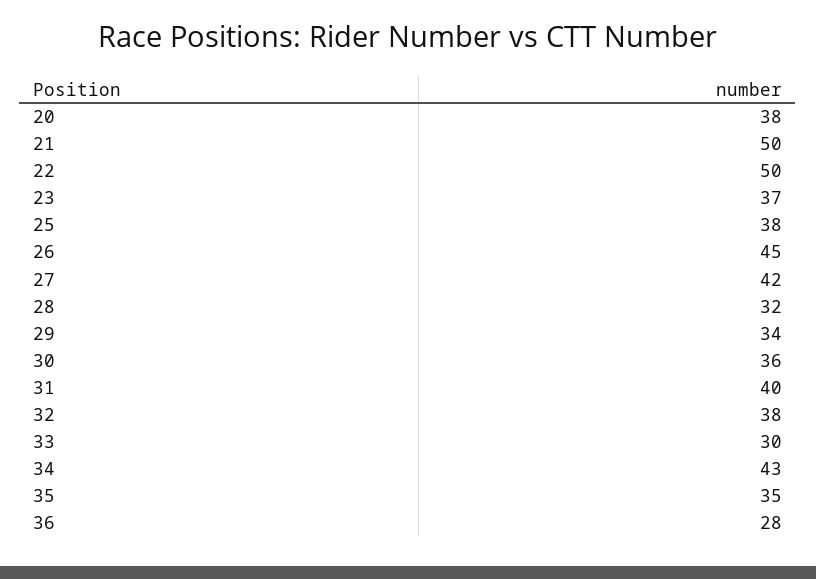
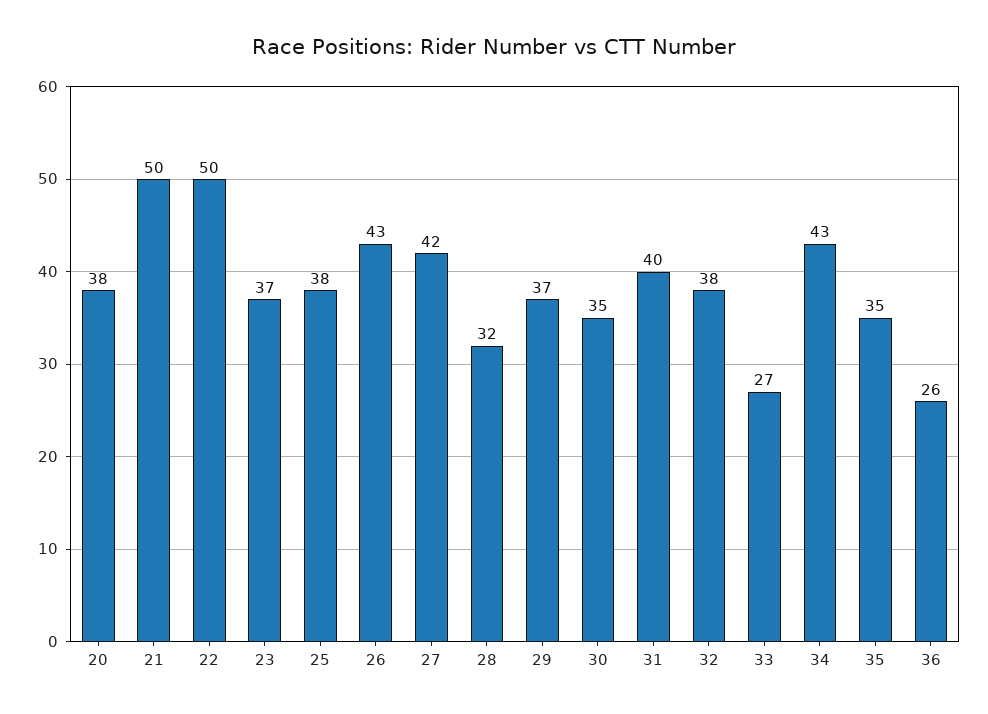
26: 45 -> 43
29: 34 -> 37
30: 36 -> 35
33: 30 -> 27
36: 28 -> 26

